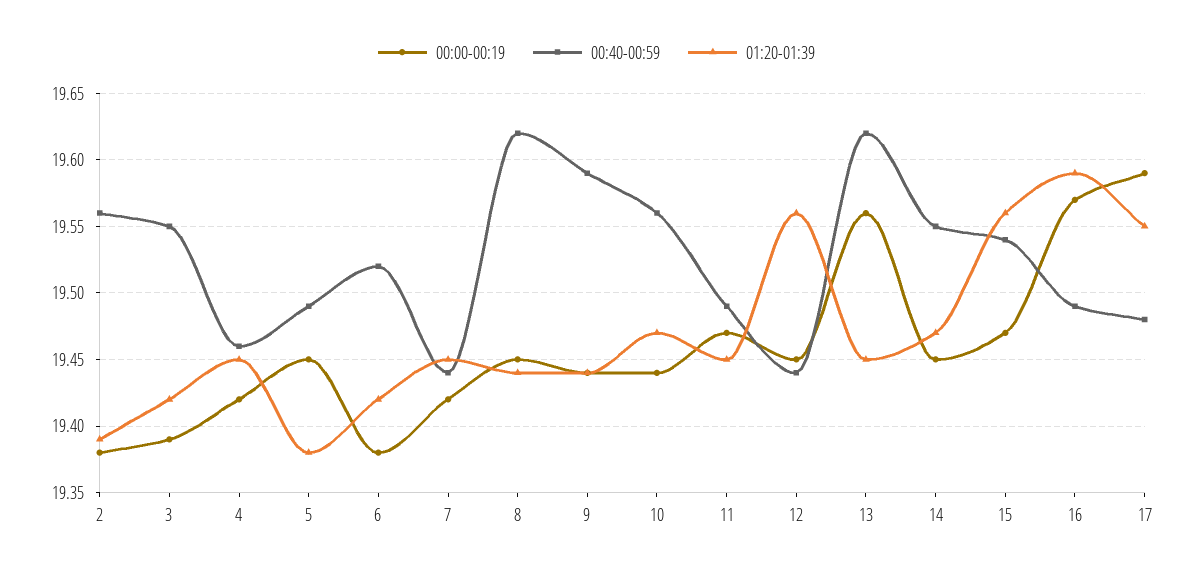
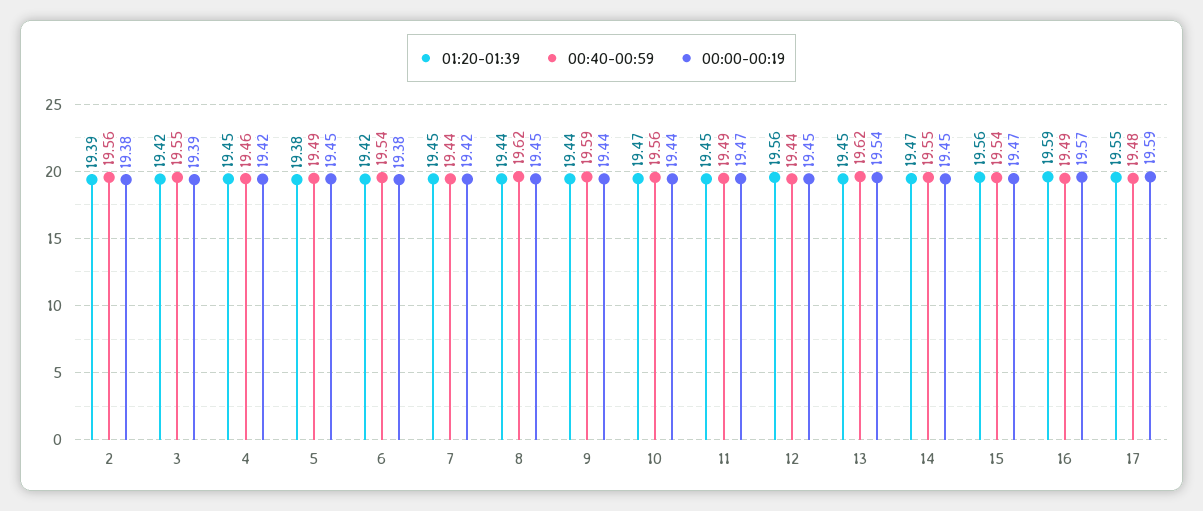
00:40-00:59, 6: 19.52 -> 19.54
00:00-00:19, 13: 19.56 -> 19.54

